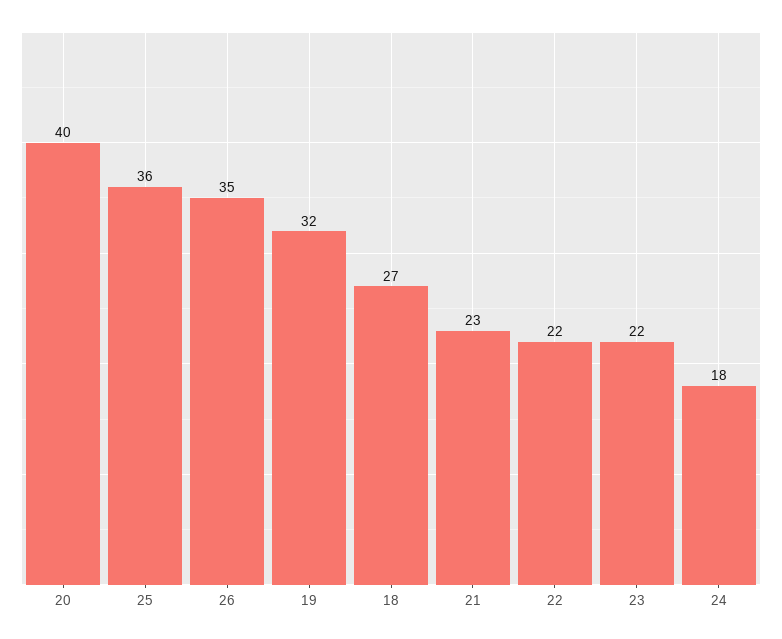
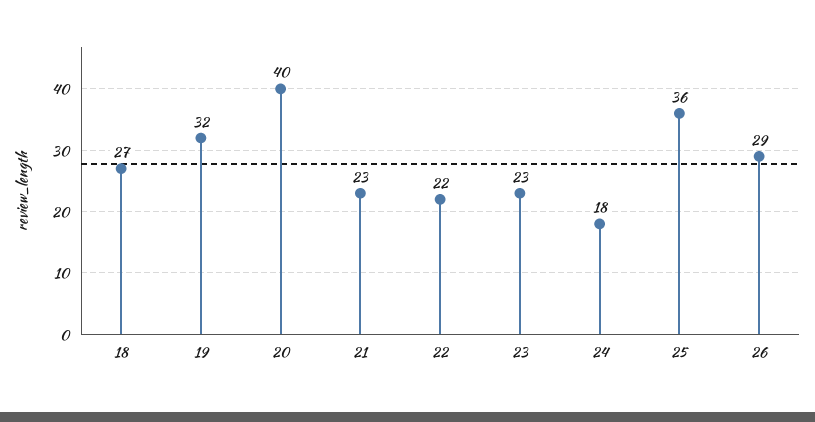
26: 35 -> 29
23: 22 -> 23

